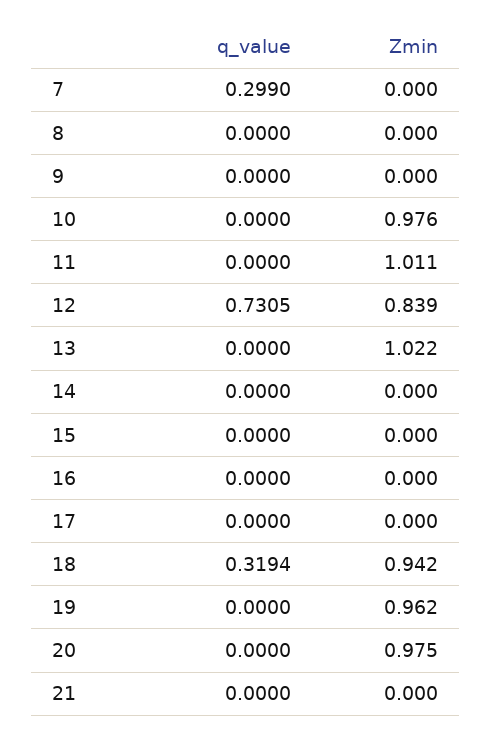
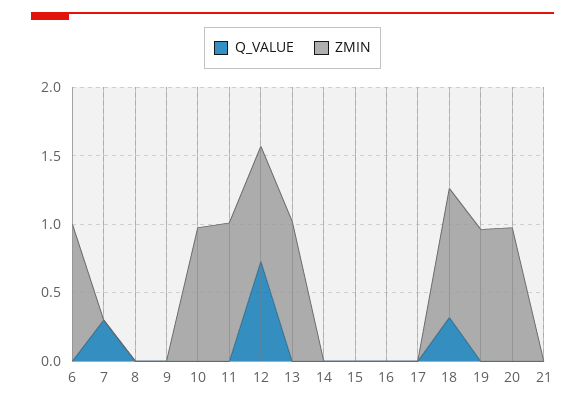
q_value, 6: none -> 0
Zmin, 6: none -> 1

